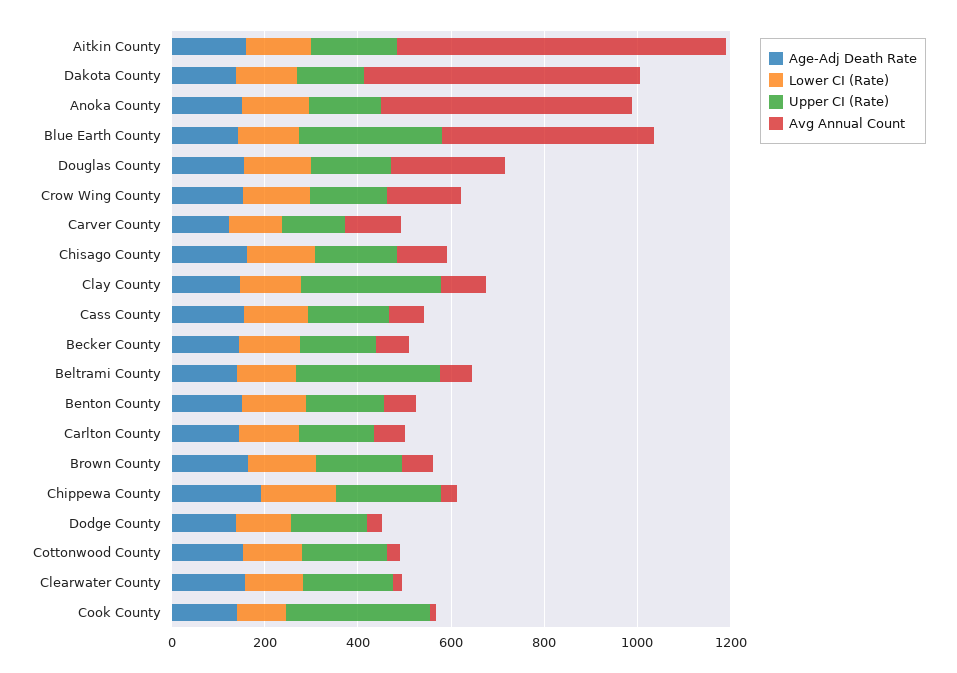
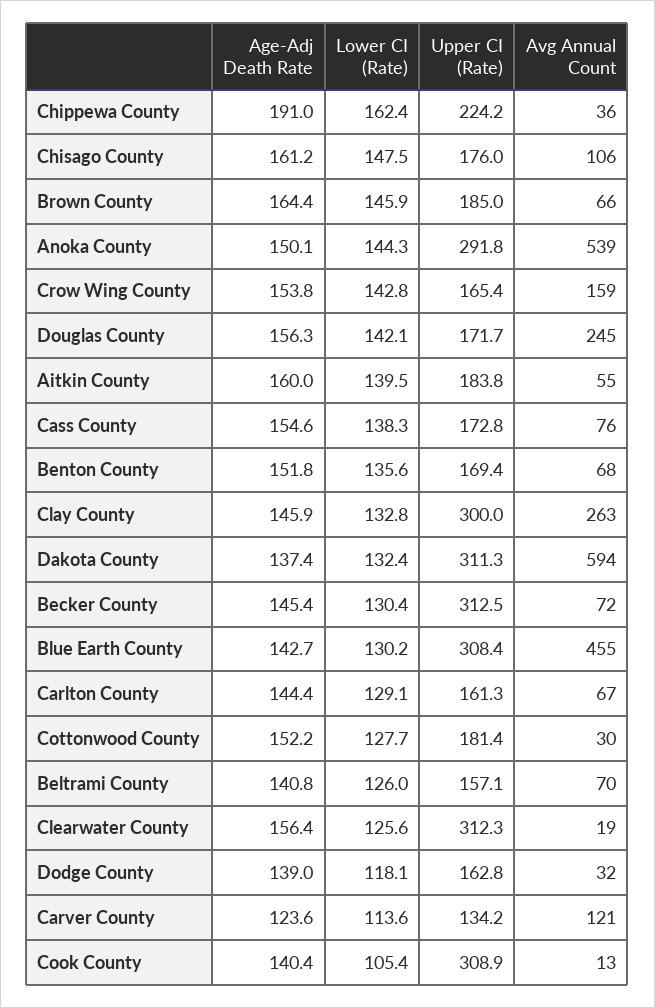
Avg Annual Count, Aitkin County: 700 -> 55
Upper CI (Rate), Dakota County: 150 -> 311.3
Upper CI (Rate), Anoka County: 150 -> 291.8
Avg Annual Count, Clay County: 100 -> 263
Upper CI (Rate), Becker County: 150 -> 312.5
Upper CI (Rate), Beltrami County: 300 -> 157.1
Upper CI (Rate), Clearwater County: 200 -> 312.3

